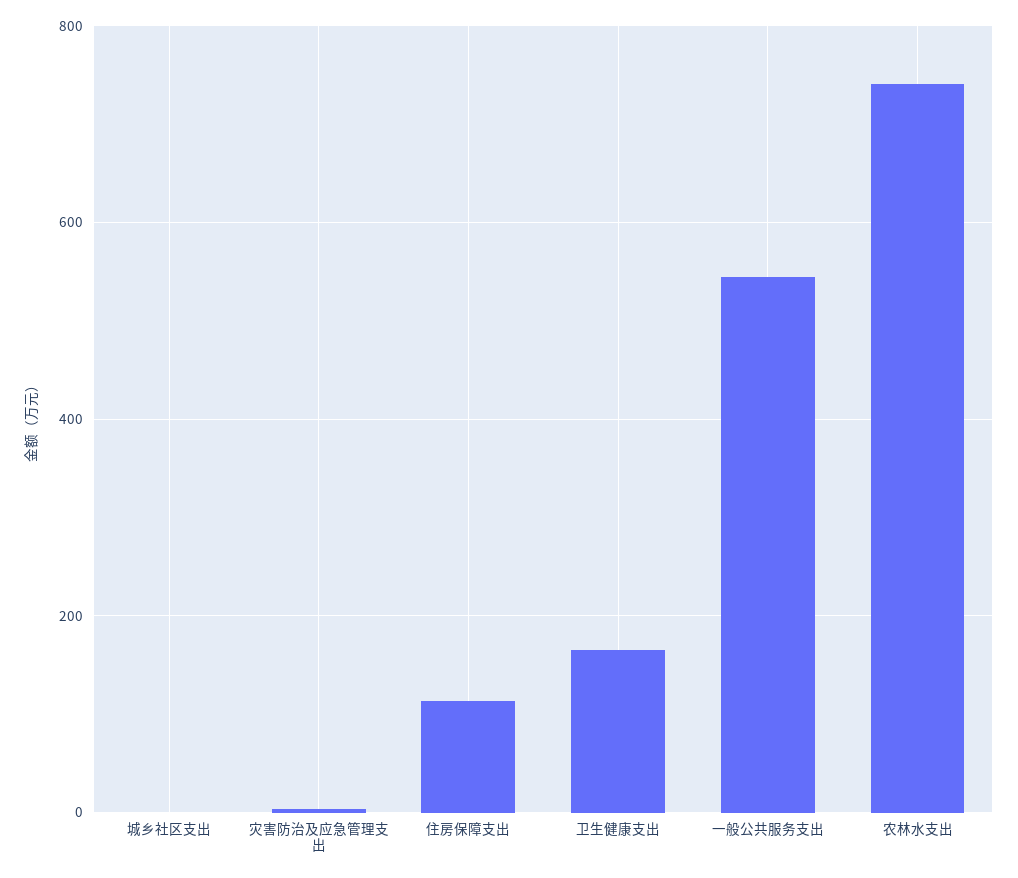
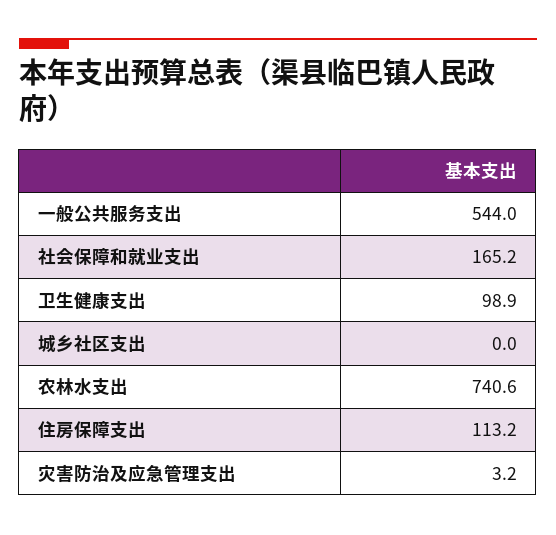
卫生健康支出: 160 -> 98.9
社会保障和就业支出: none -> 165.2

